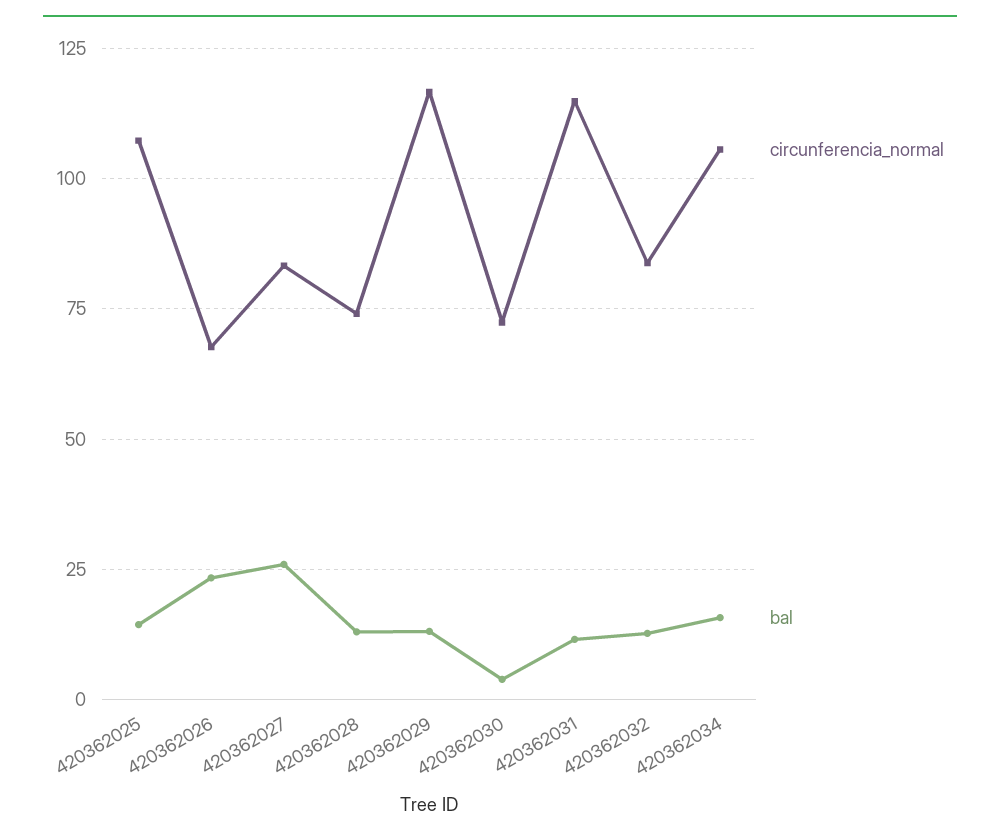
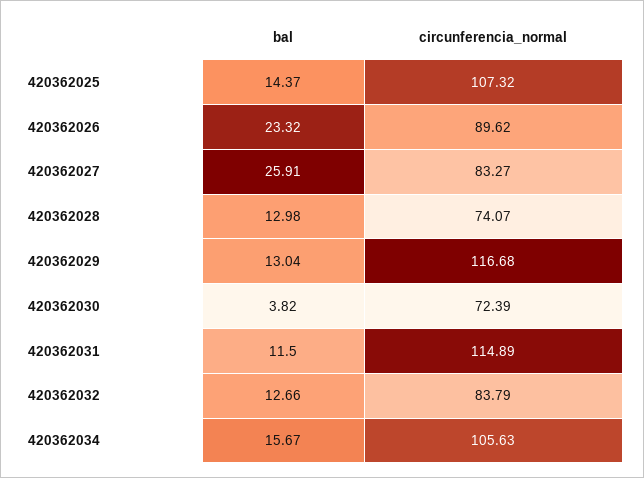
circunferencia_normal, 420362026: 67.5 -> 89.62

